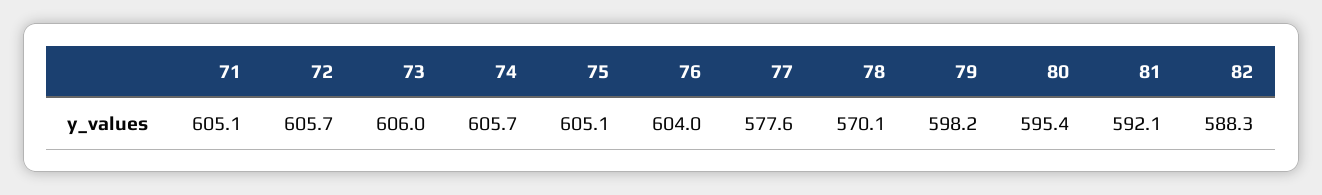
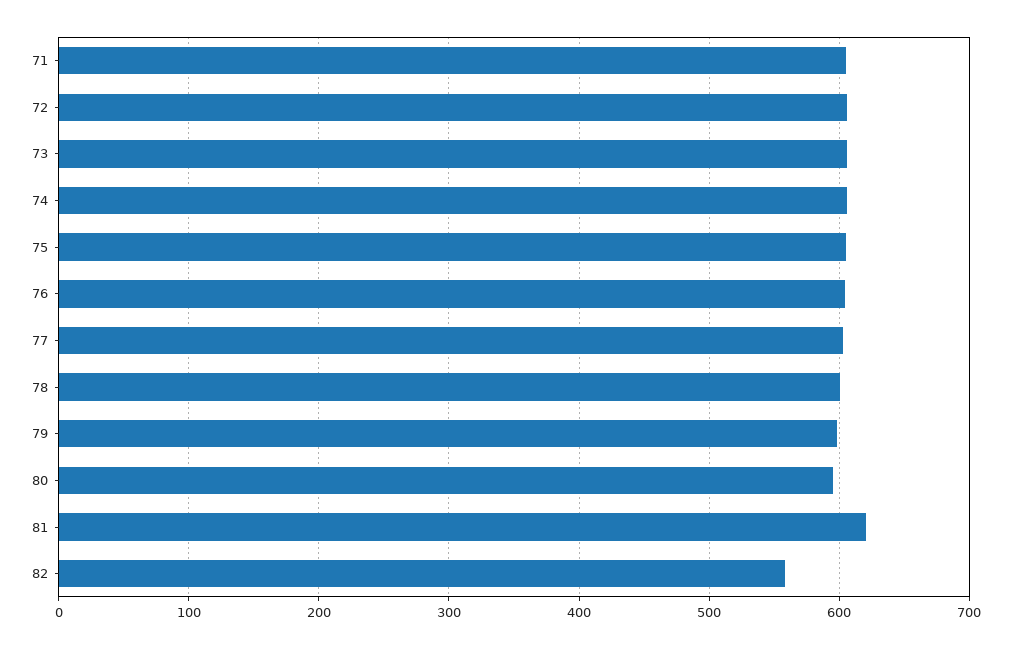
77: 577.6 -> 600
78: 570.1 -> 600
81: 592.1 -> 620
82: 588.3 -> 560

